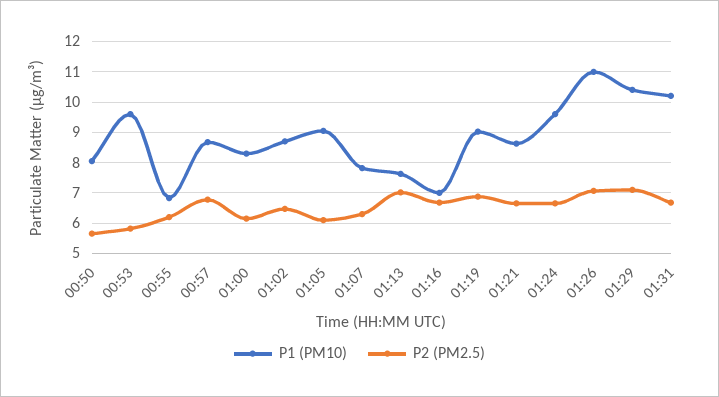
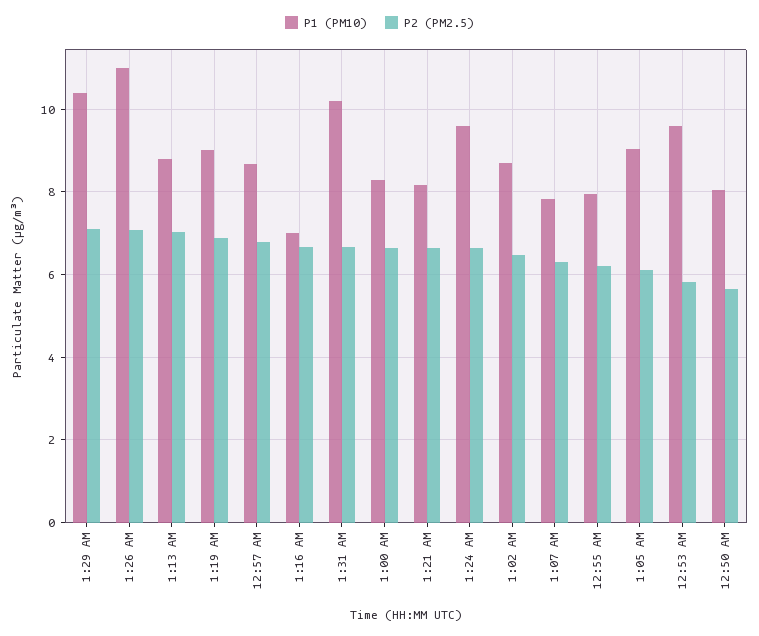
P1 (PM10), 00:55: 6.8 -> 8
P2 (PM2.5), 01:00: 6.2 -> 6.6
P1 (PM10), 01:13: 7.6 -> 8.8
P1 (PM10), 01:21: 8.6 -> 8.2

